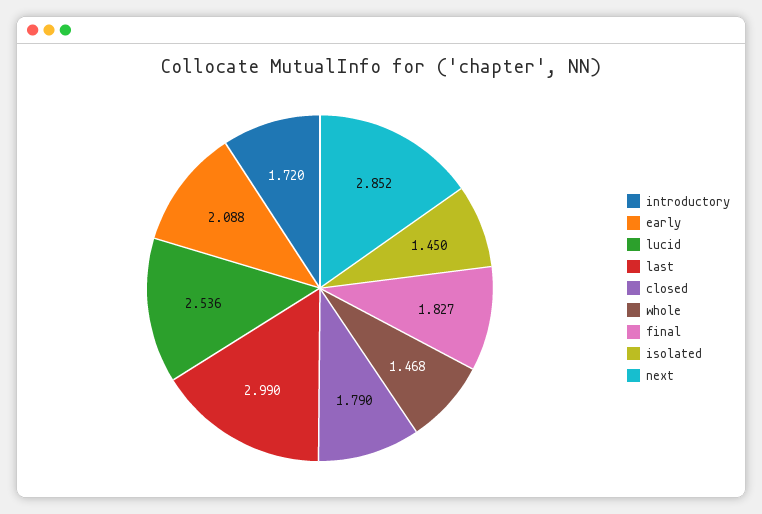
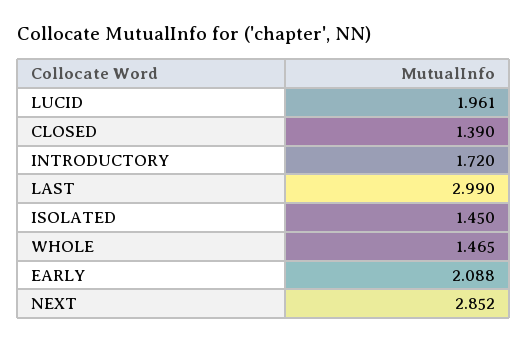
lucid: 2.536 -> 1.961
closed: 1.79 -> 1.39
whole: 1.468 -> 1.465
final: 1.827 -> none

